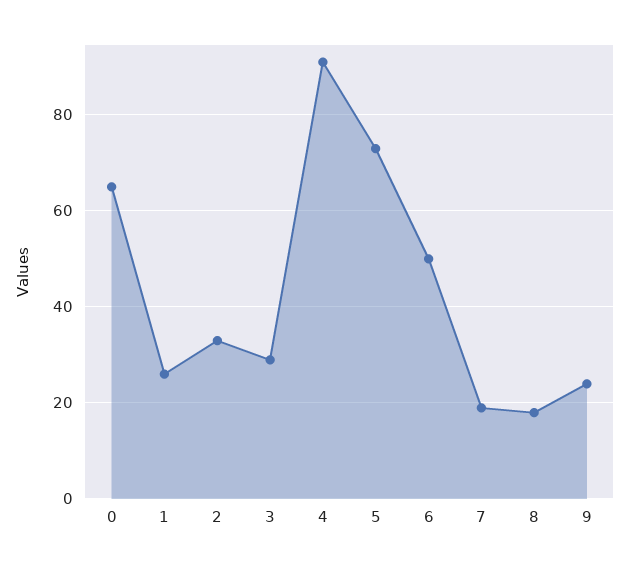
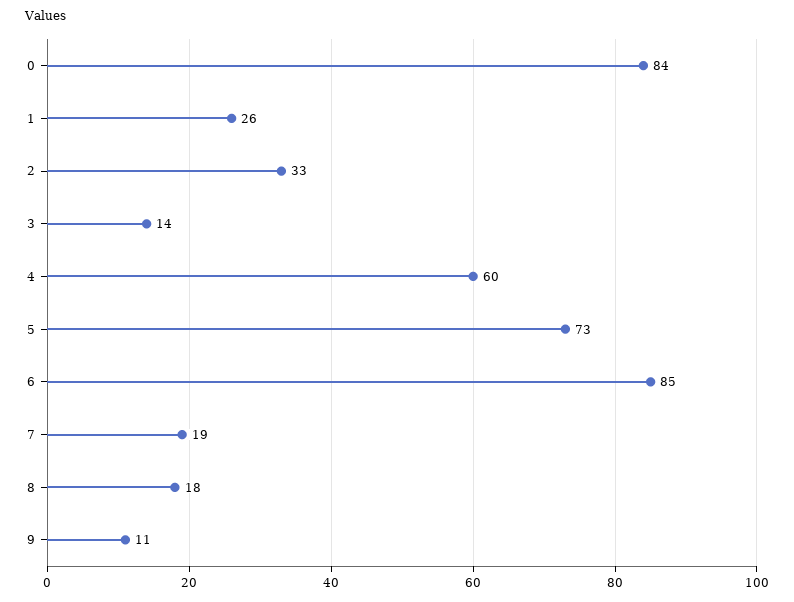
0: 65 -> 84
3: 30 -> 14
4: 90 -> 60
6: 50 -> 85
9: 25 -> 11

